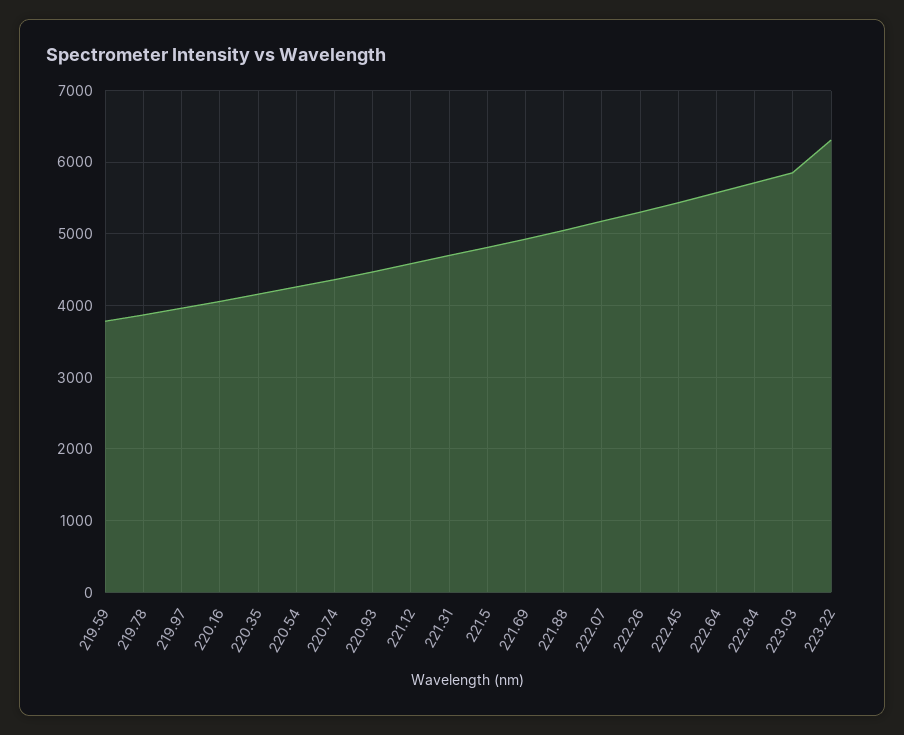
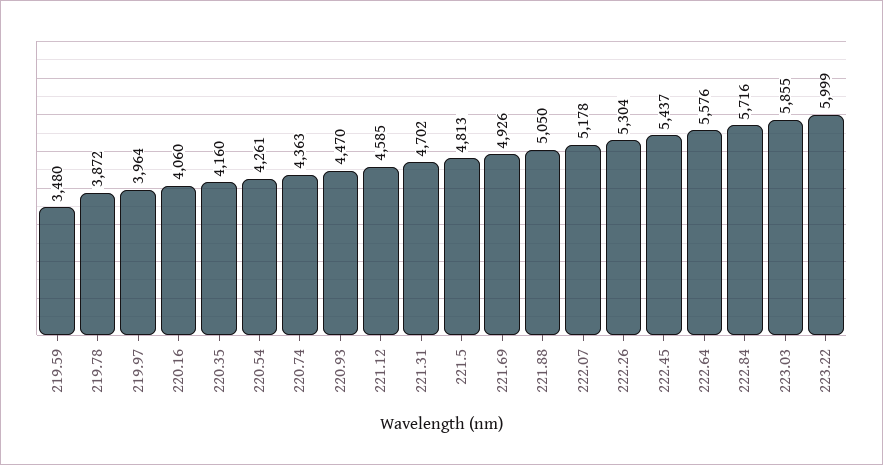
219.59: 3800 -> 3480
223.22: 6300 -> 5999

